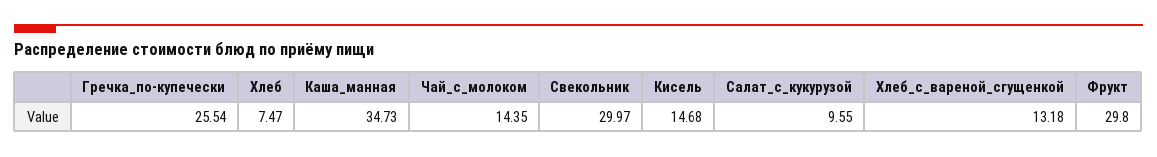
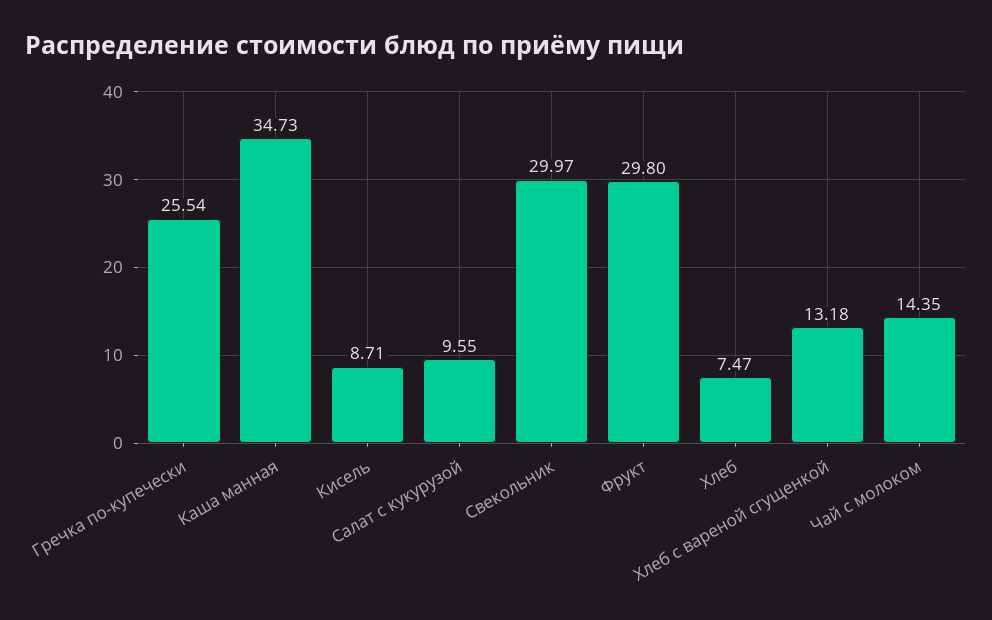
Кисель: 14.68 -> 8.71

